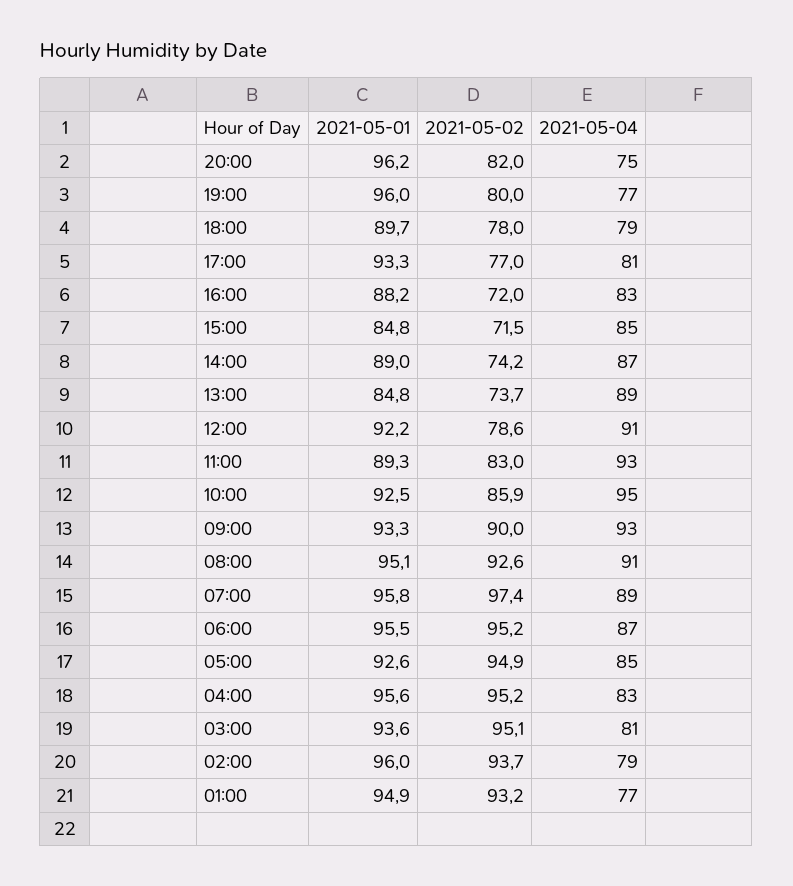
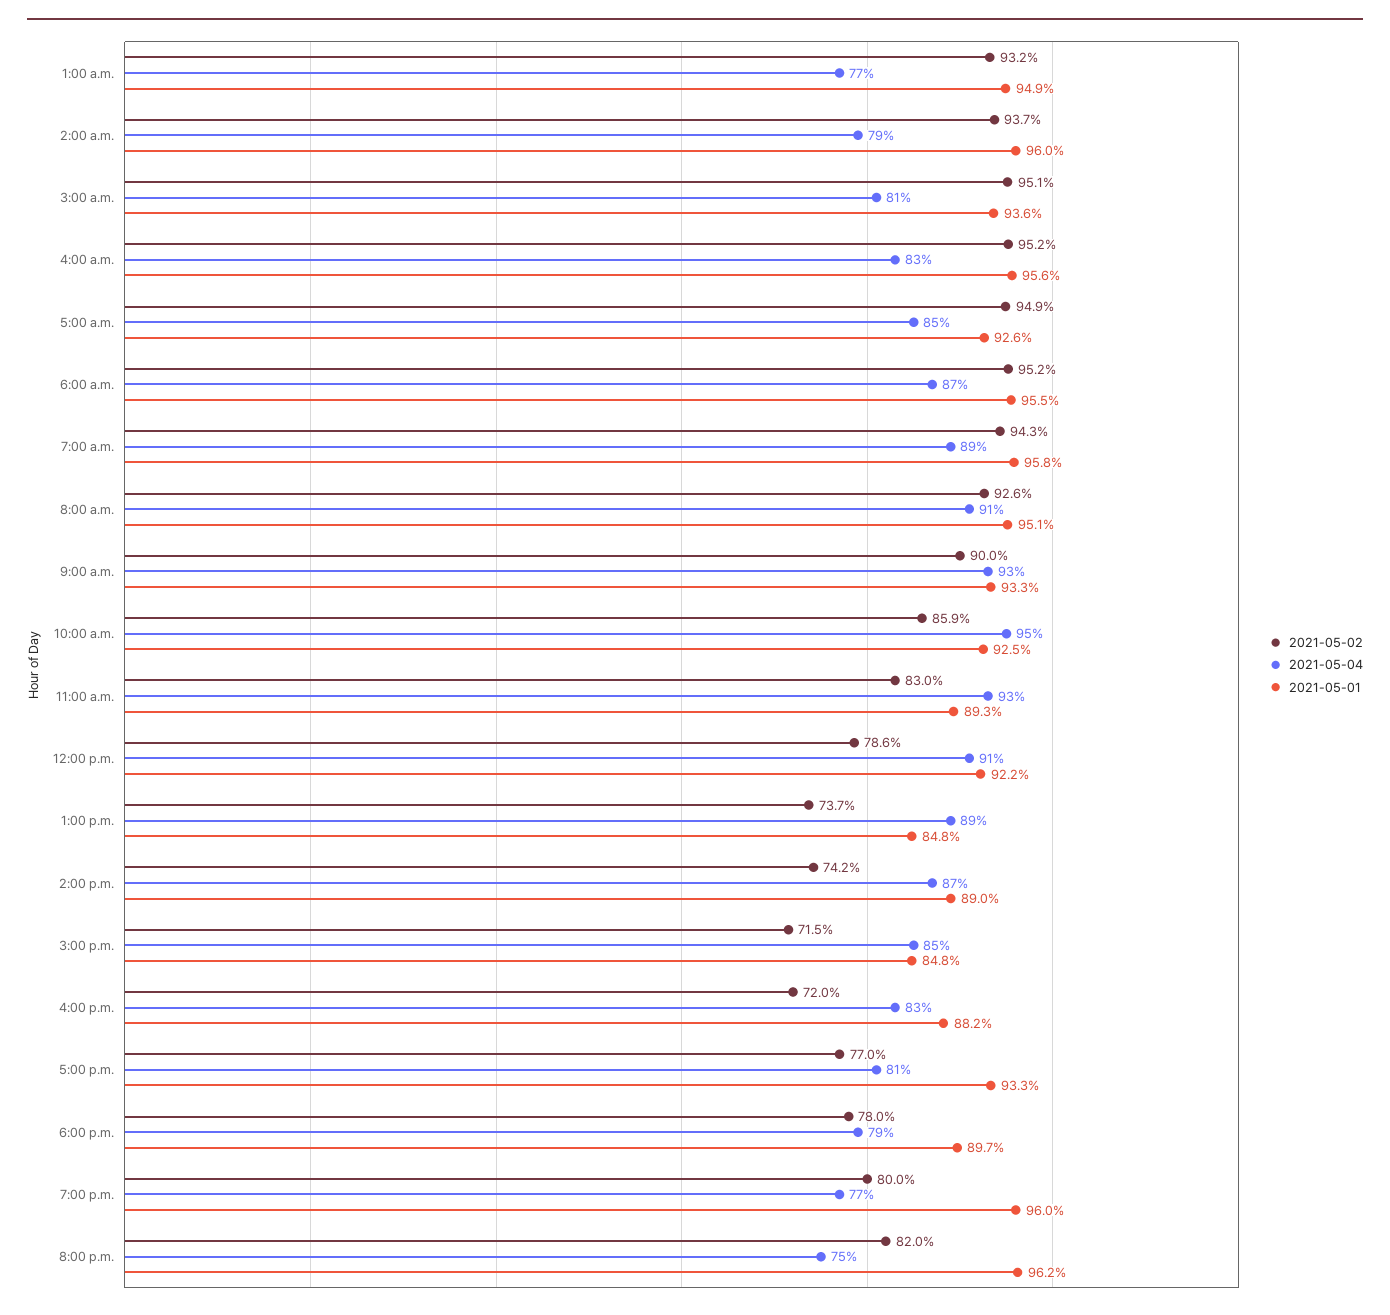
2021-05-02, 07:00: 97.4 -> 94.3

